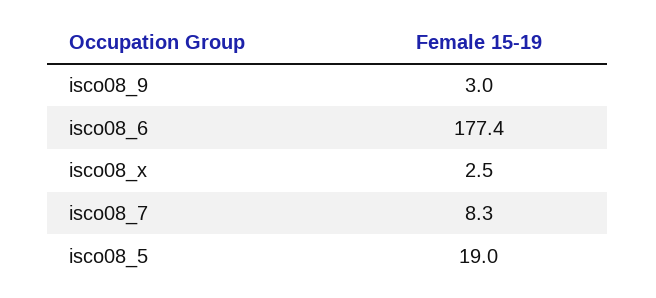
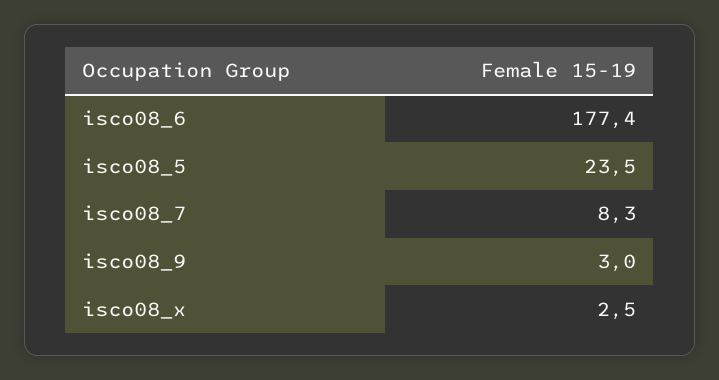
isco08_5: 19 -> 23.5

